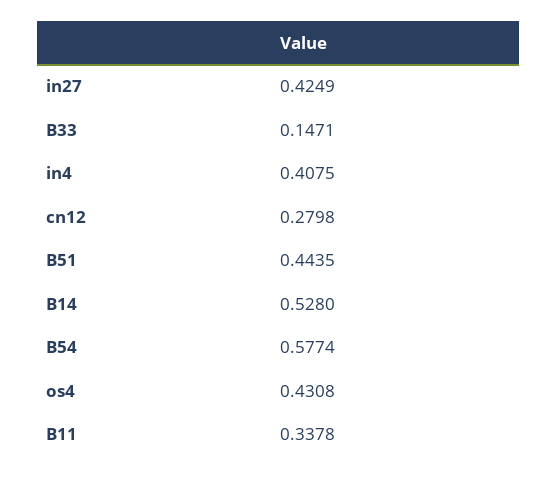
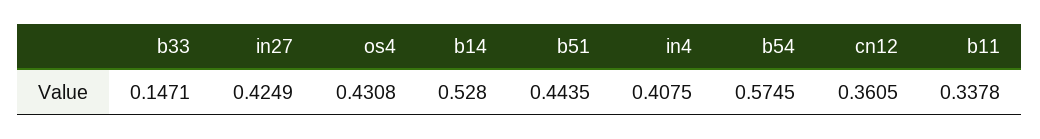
cn12: 0.2798 -> 0.3605
B54: 0.5774 -> 0.5745

